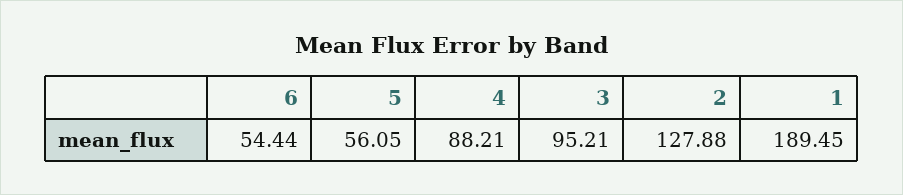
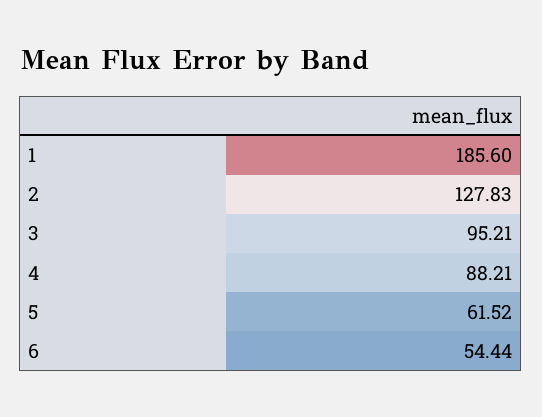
5: 56.05 -> 61.52
2: 127.88 -> 127.83
1: 189.45 -> 185.6

